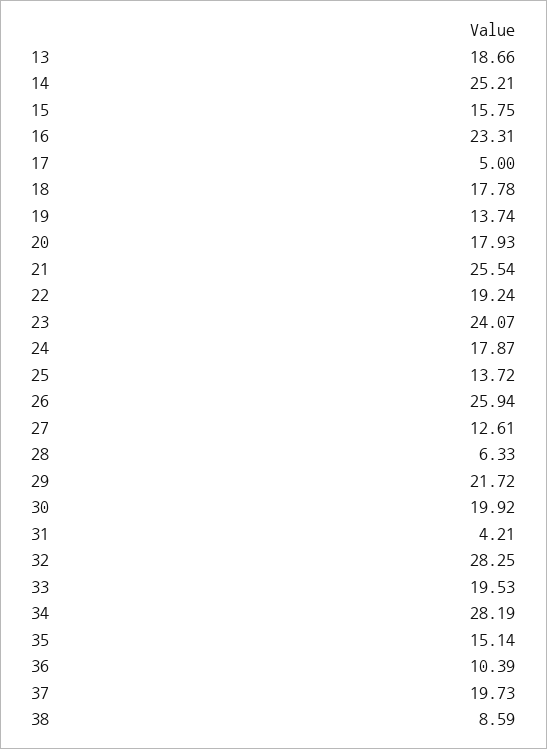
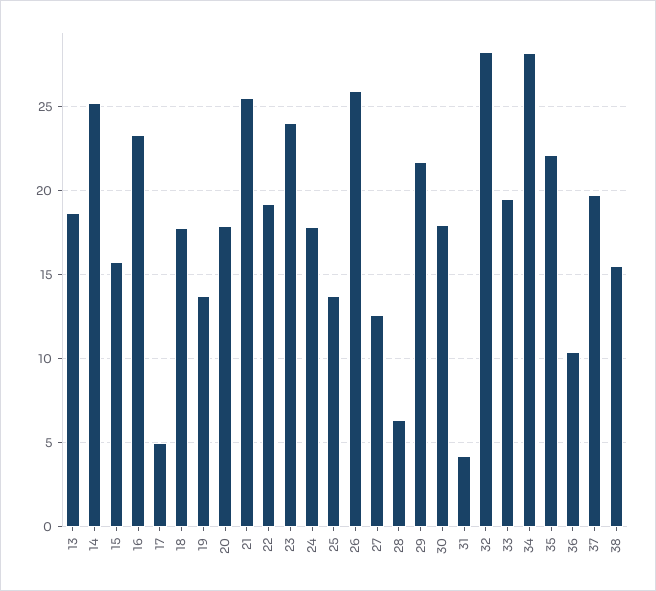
30: 19.92 -> 18
35: 15.14 -> 22
38: 8.59 -> 15.5

